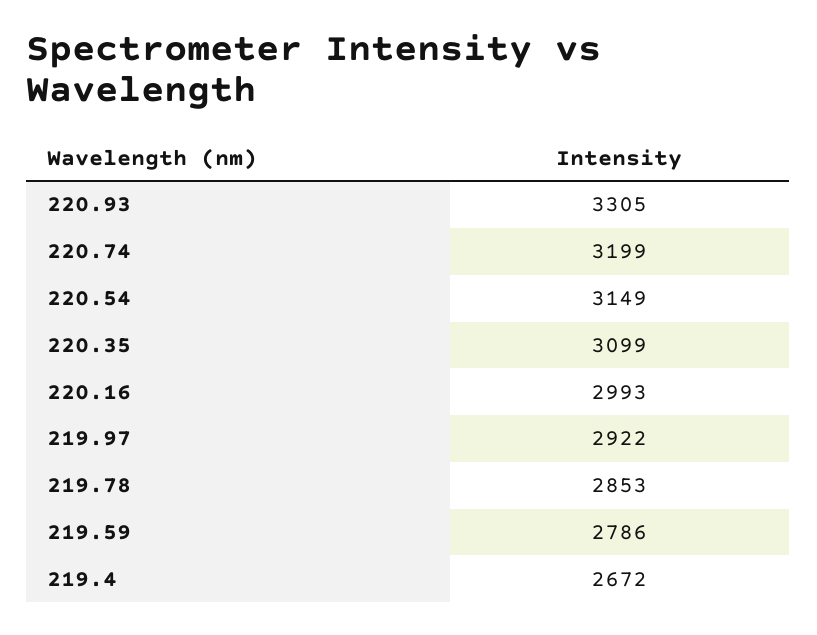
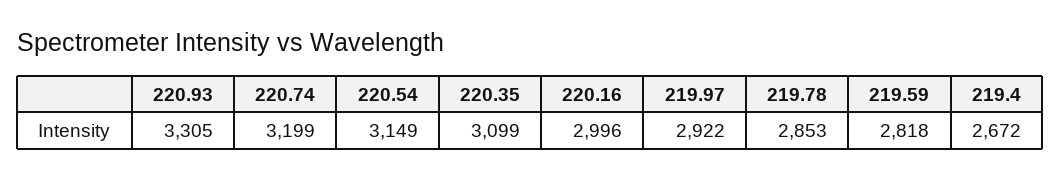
220.16: 2993 -> 2996
219.59: 2786 -> 2818

